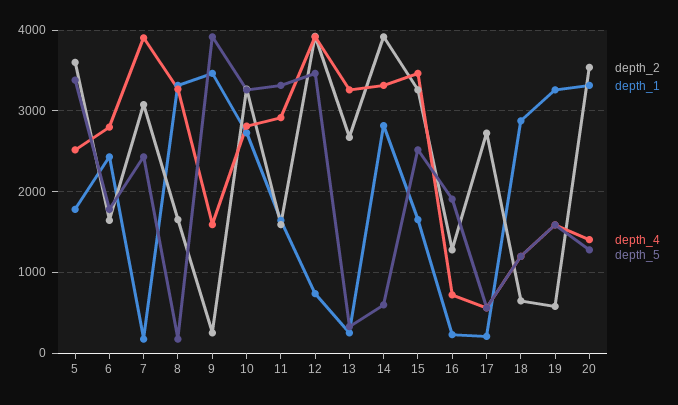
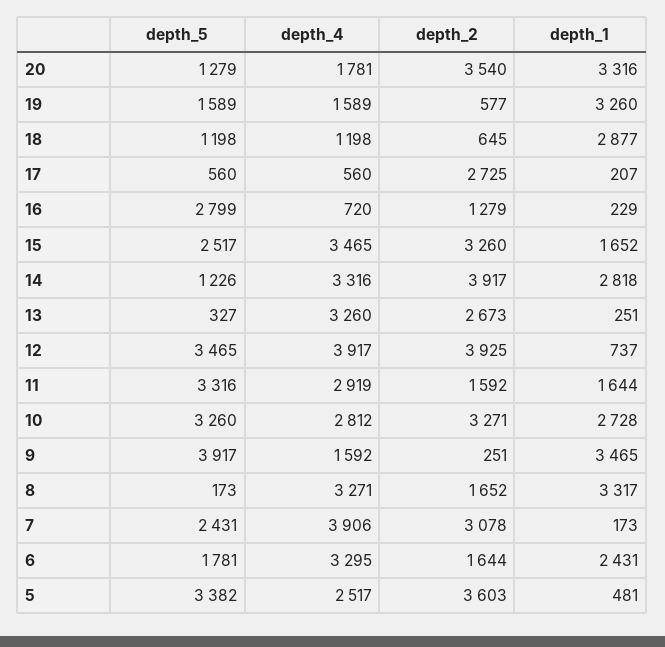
depth_1, 5: 1800 -> 481
depth_4, 6: 2800 -> 3295
depth_5, 14: 600 -> 1226
depth_5, 16: 1900 -> 2799
depth_4, 20: 1400 -> 1781

